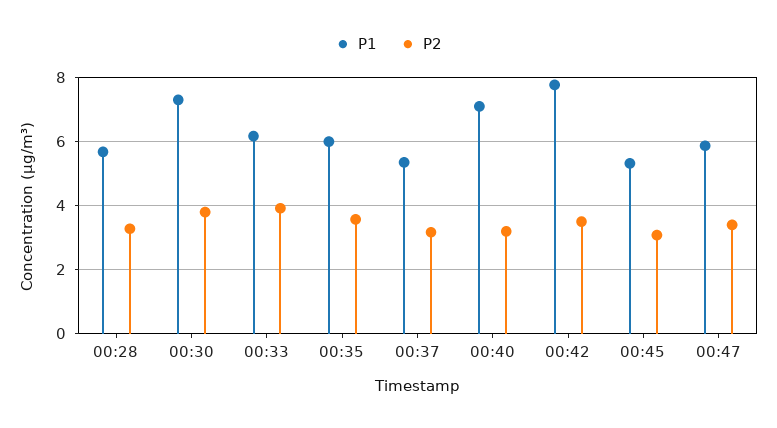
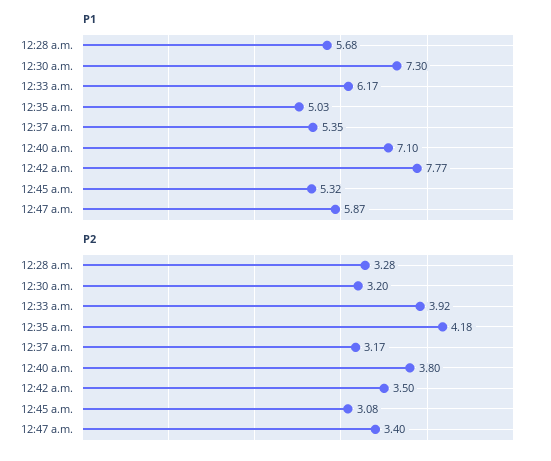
P2, 00:30: 3.8 -> 3.2
P1, 00:35: 6 -> 5.03
P2, 00:35: 3.6 -> 4.18
P2, 00:40: 3.2 -> 3.8

